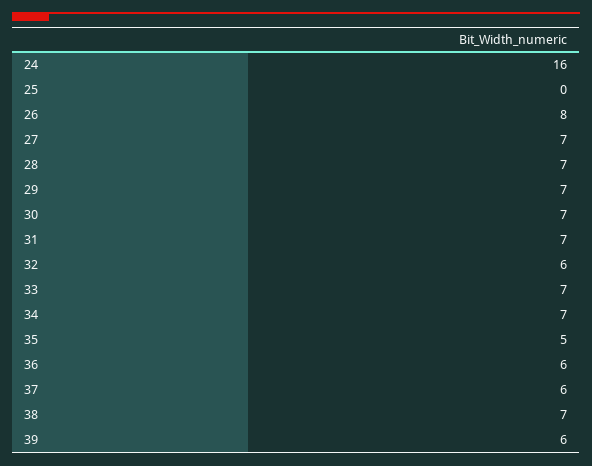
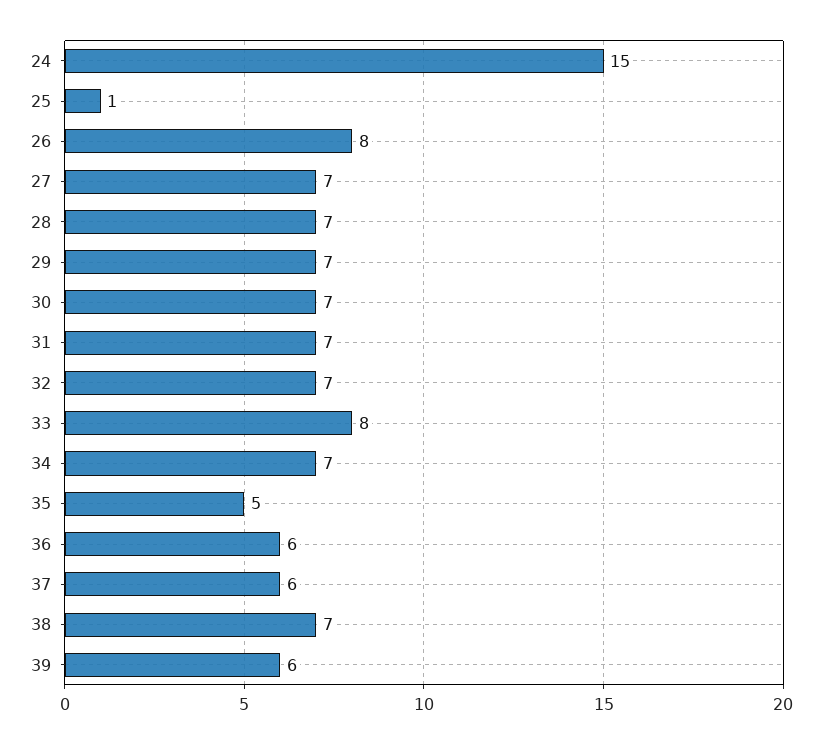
24: 16 -> 15
25: 0 -> 1
32: 6 -> 7
33: 7 -> 8

